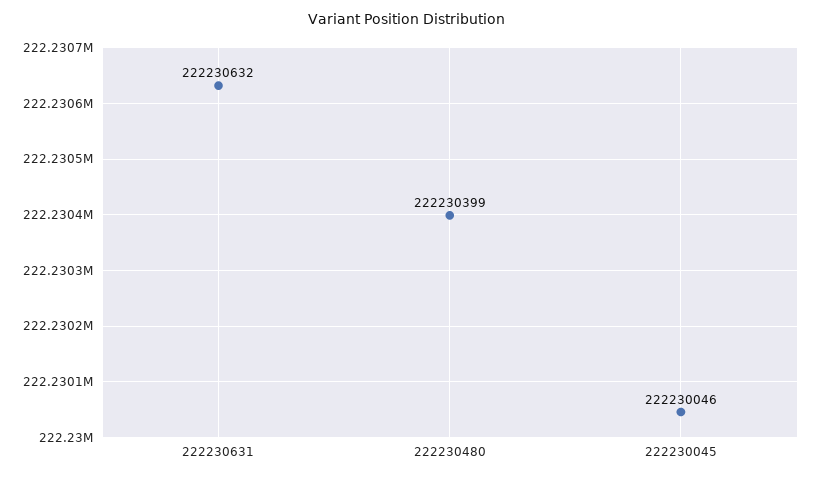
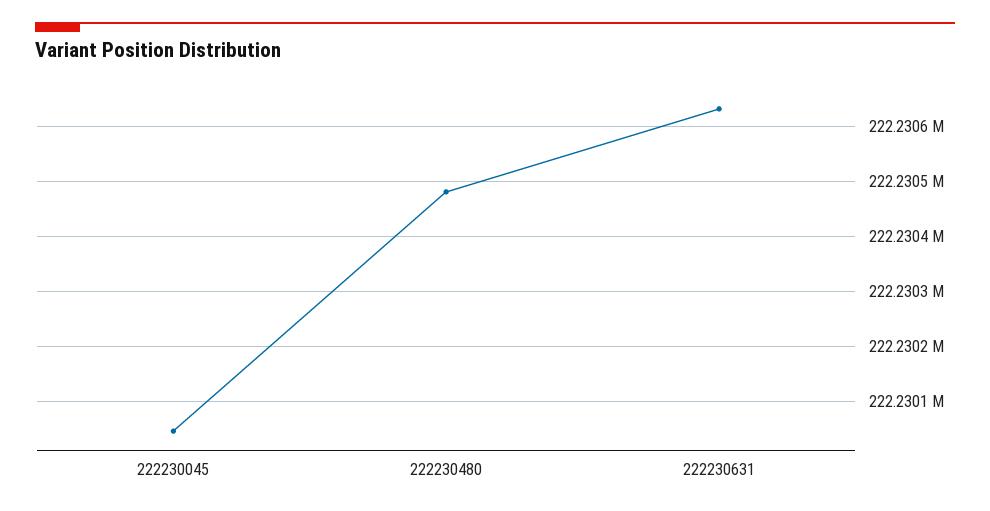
222230480: 222230399 -> 222230480

